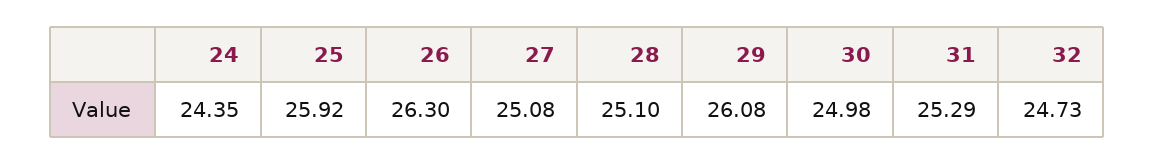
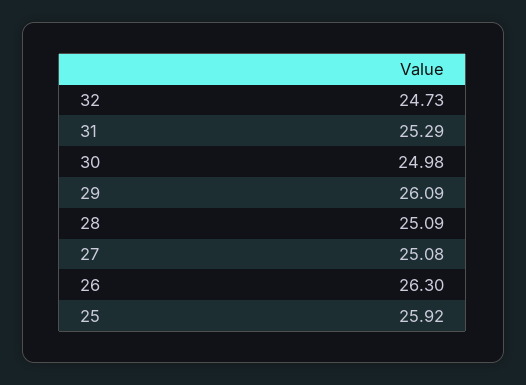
24: 24.35 -> none
28: 25.1 -> 25.09
29: 26.08 -> 26.09

